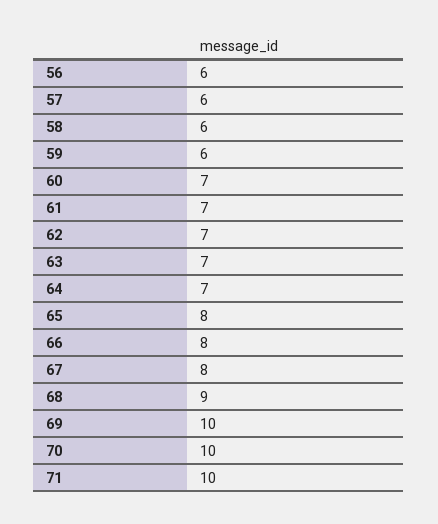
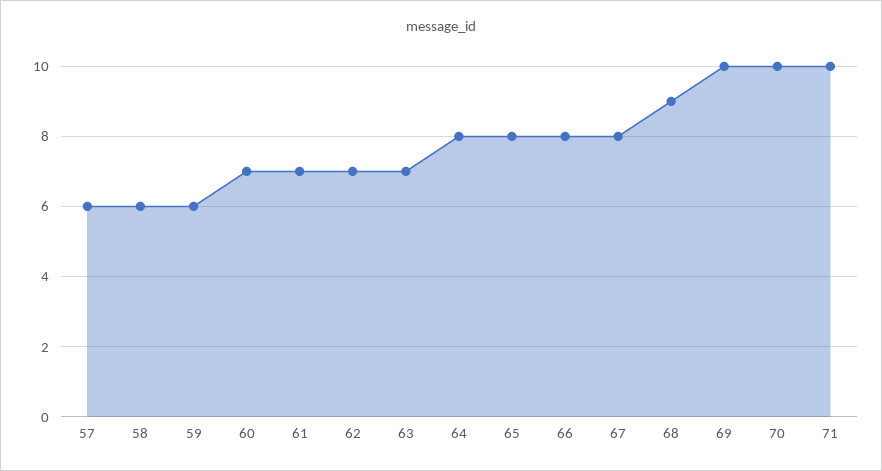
56: 6 -> none
64: 7 -> 8

